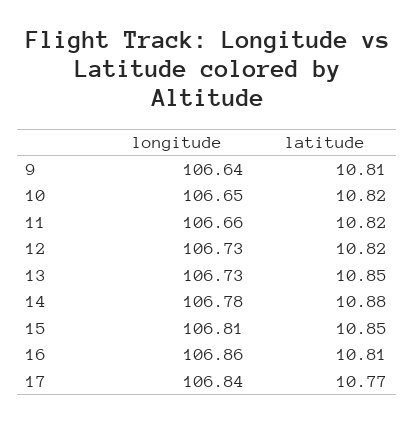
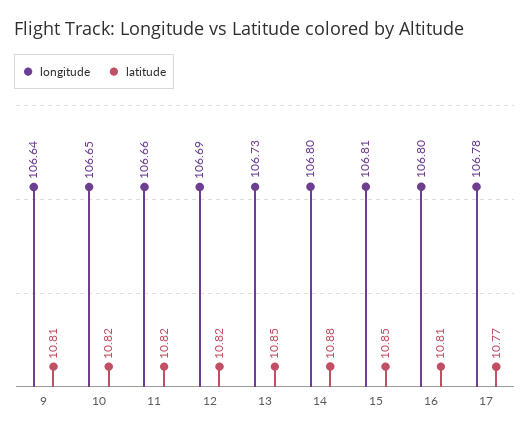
longitude, 12: 106.73 -> 106.69
longitude, 14: 106.78 -> 106.8
longitude, 16: 106.86 -> 106.8
longitude, 17: 106.84 -> 106.78

